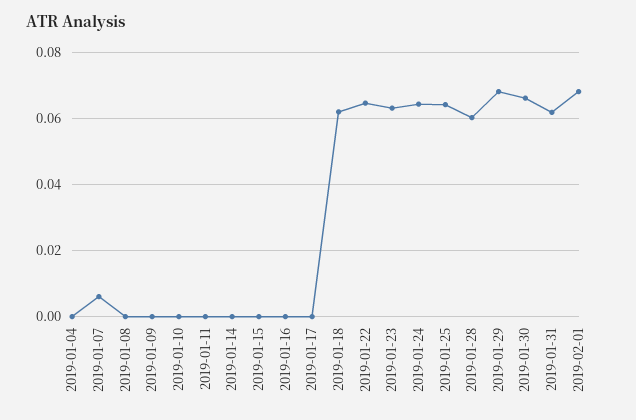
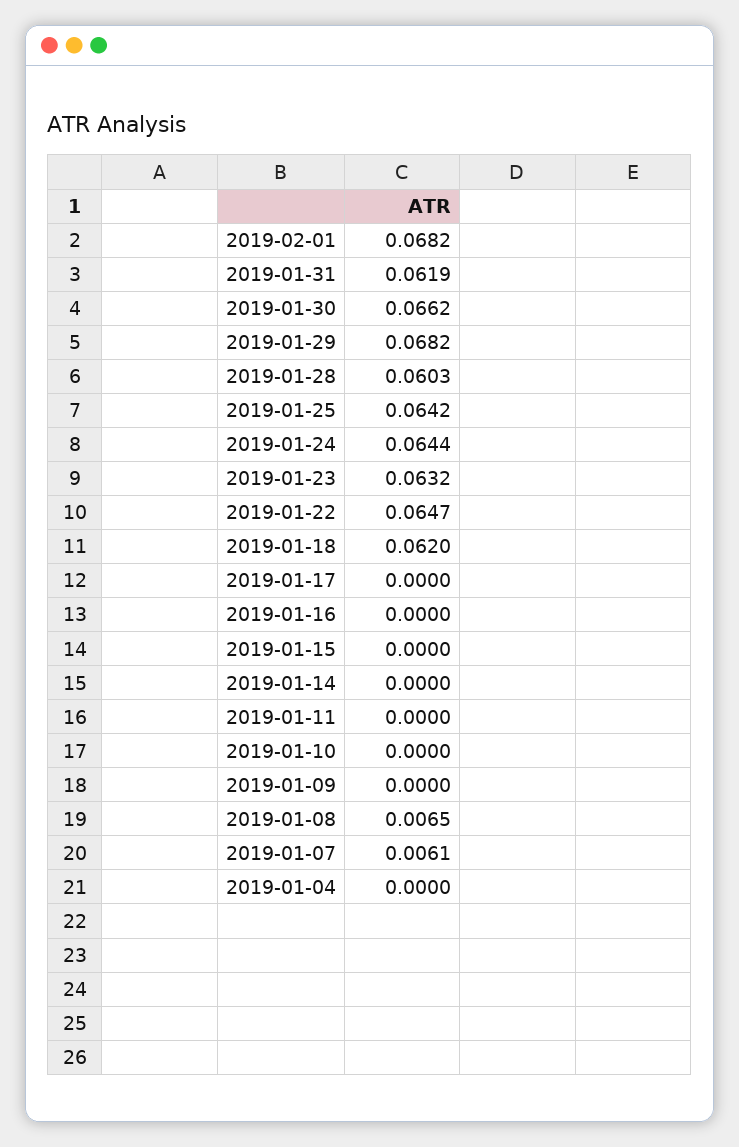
2019-01-08: 0 -> 0.0065

